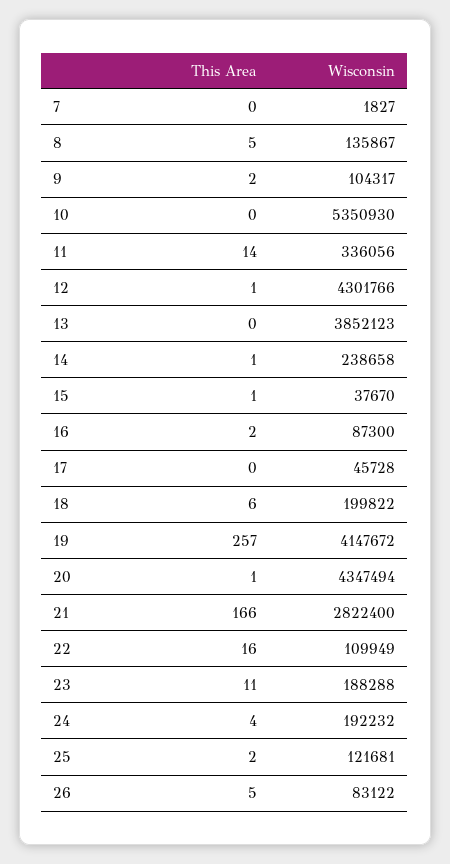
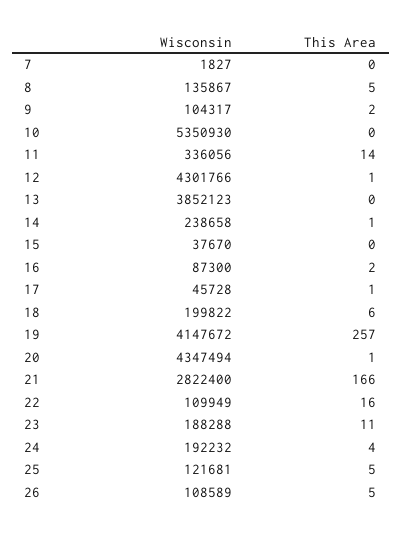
This Area, 15: 1 -> 0
This Area, 17: 0 -> 1
This Area, 25: 2 -> 5
Wisconsin, 26: 83122 -> 108589

